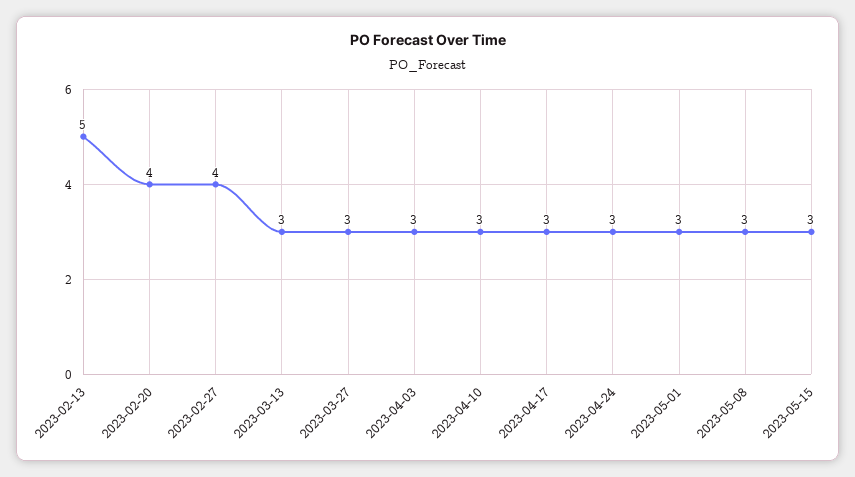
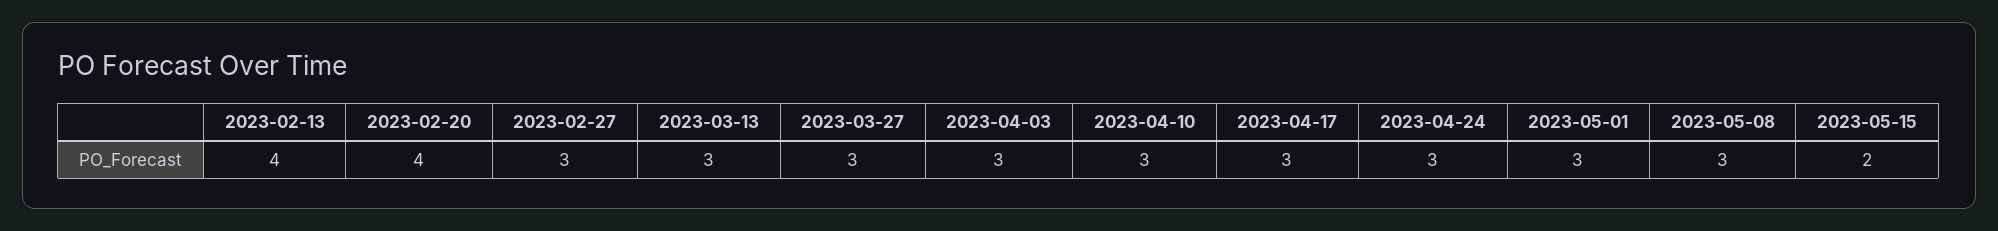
2023-02-13: 5 -> 4
2023-02-27: 4 -> 3
2023-05-15: 3 -> 2

